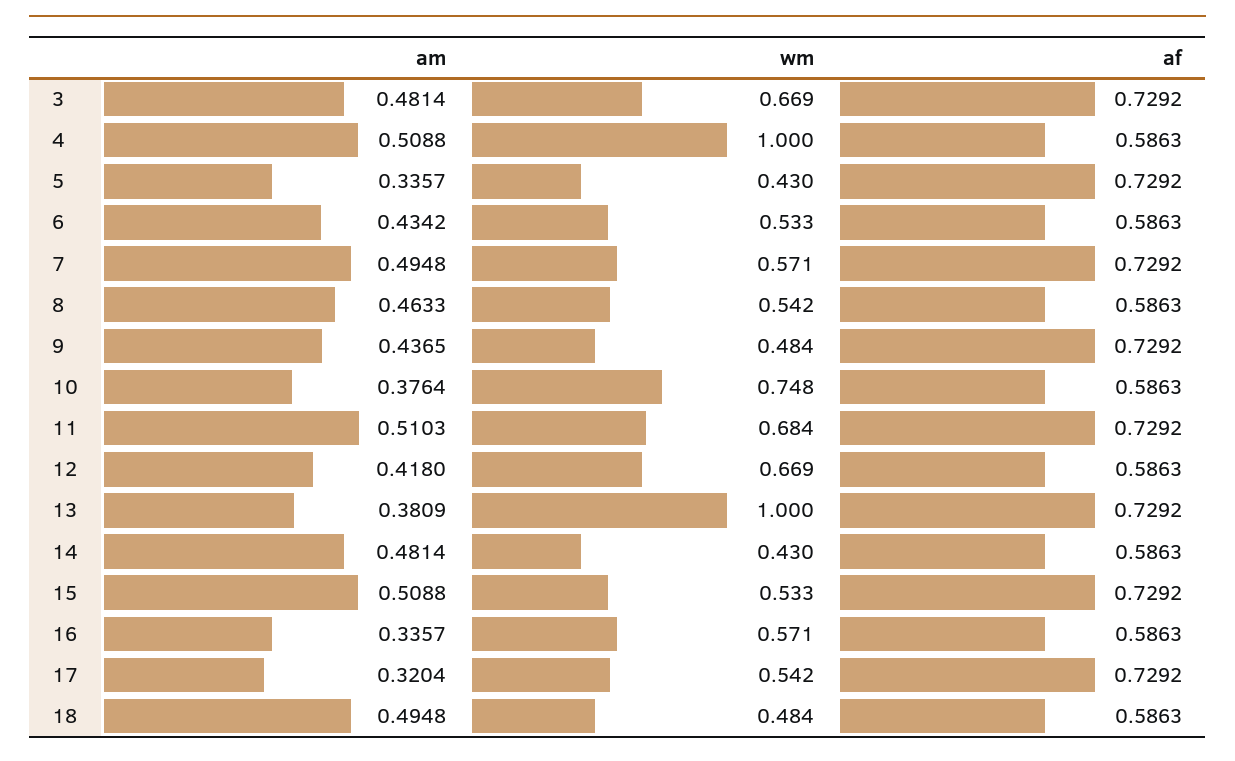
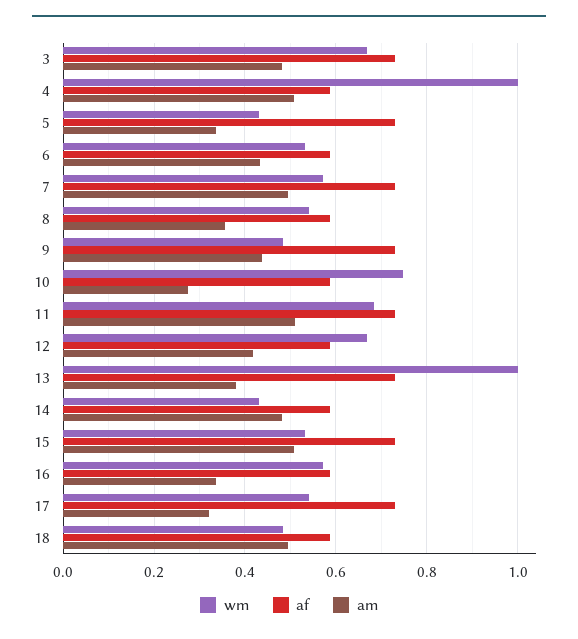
am, 8: 0.4633 -> 0.36
am, 10: 0.3764 -> 0.28

